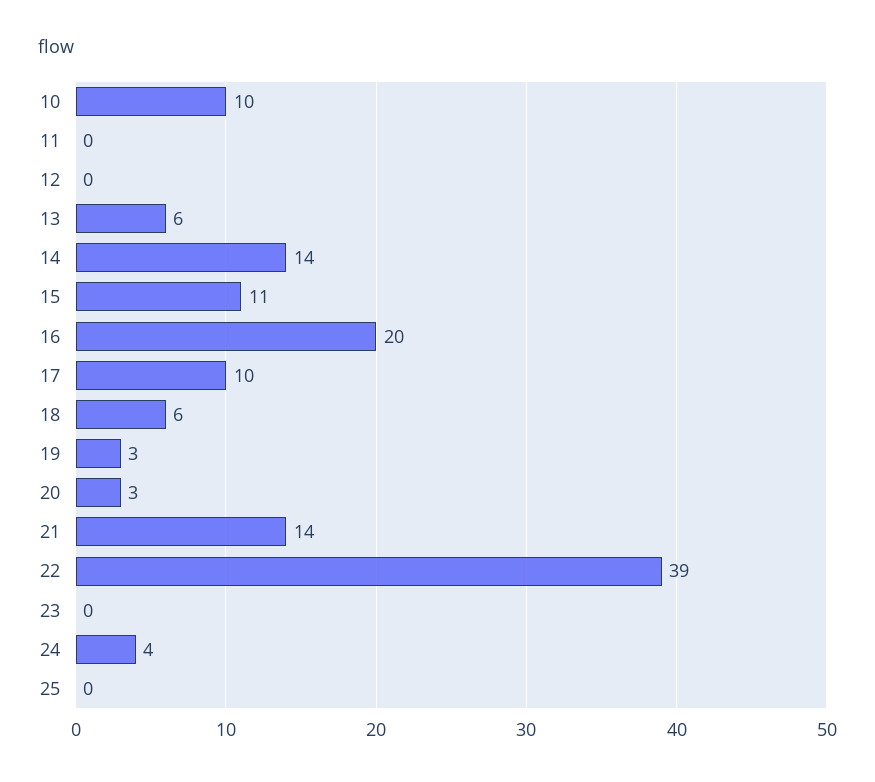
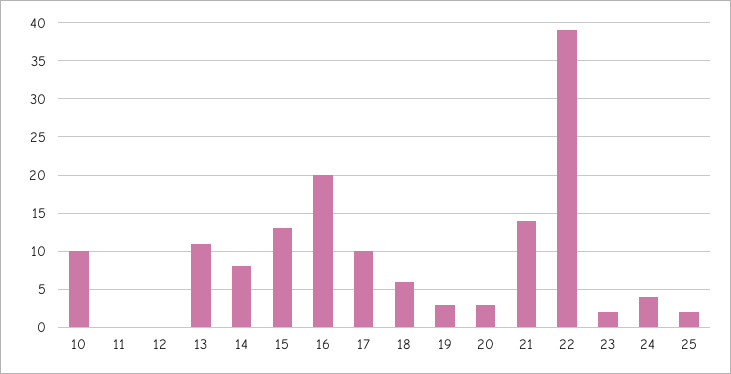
13: 6 -> 11
14: 14 -> 8
15: 11 -> 13
23: 0 -> 2
25: 0 -> 2

